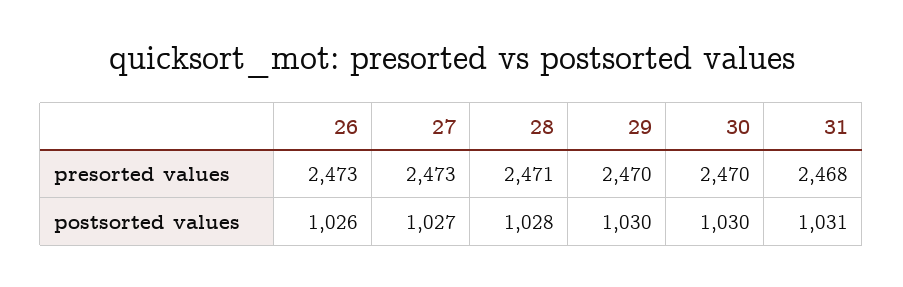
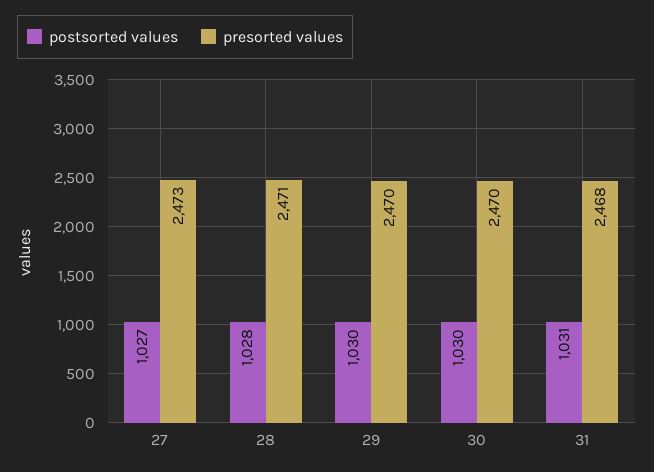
presorted values, 26: 2473 -> none
postsorted values, 26: 1026 -> none

